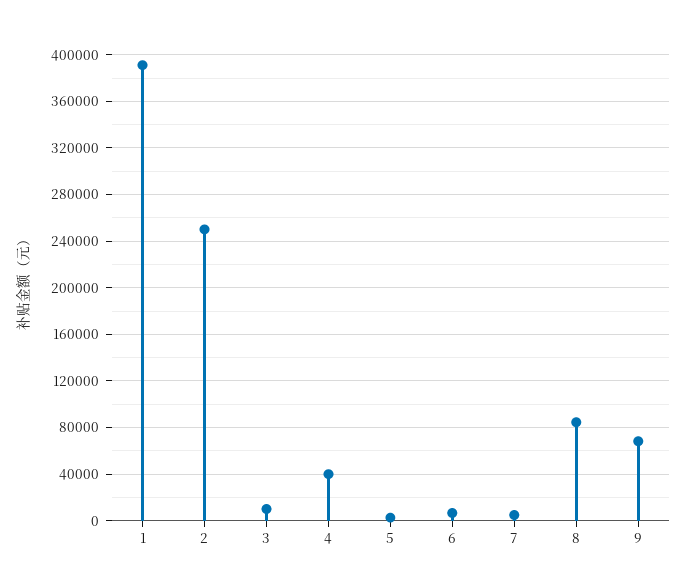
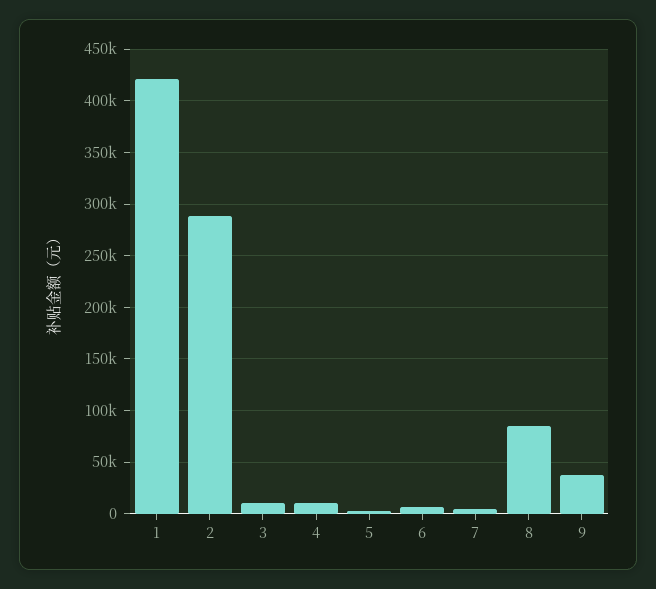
1: 390000 -> 420000
2: 250000 -> 290000
4: 40000 -> 10000
9: 70000 -> 40000

